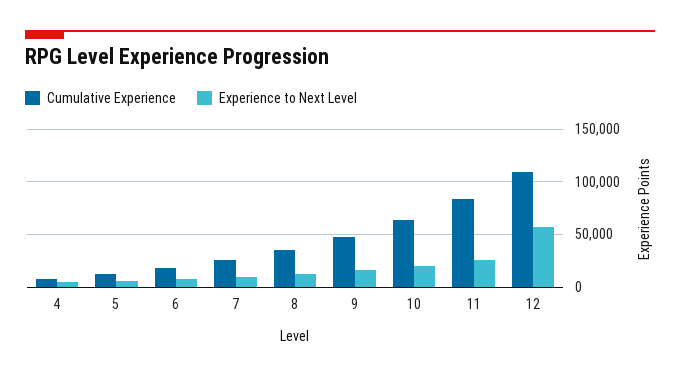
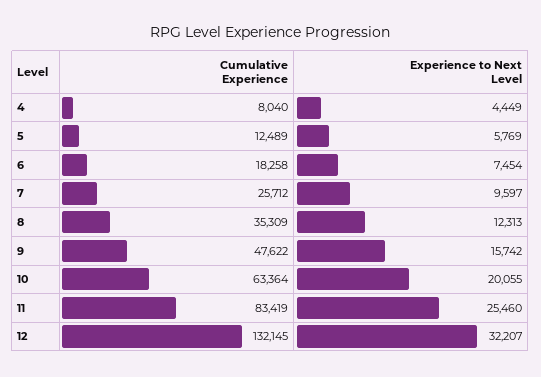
Cumulative Experience, 12: 110000 -> 132145
Experience to Next Level, 12: 60000 -> 32207

